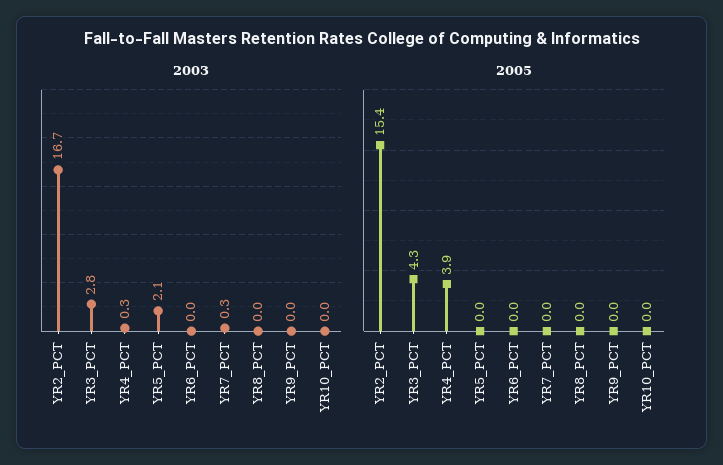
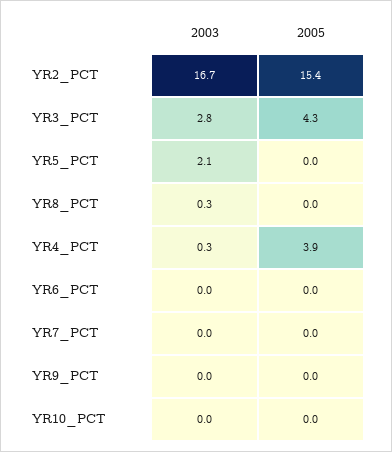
2003, YR7_PCT: 0.3 -> 0
2003, YR8_PCT: 0 -> 0.3

